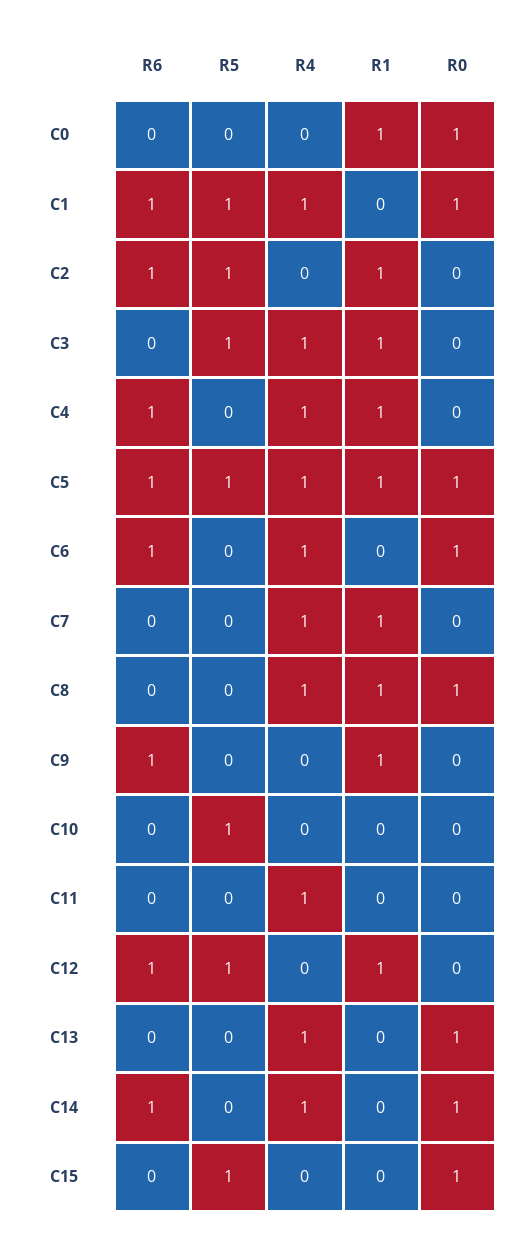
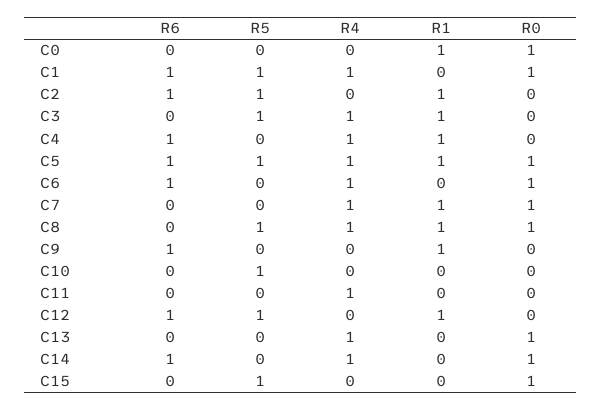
R0, C7: 0 -> 1
R5, C8: 0 -> 1

